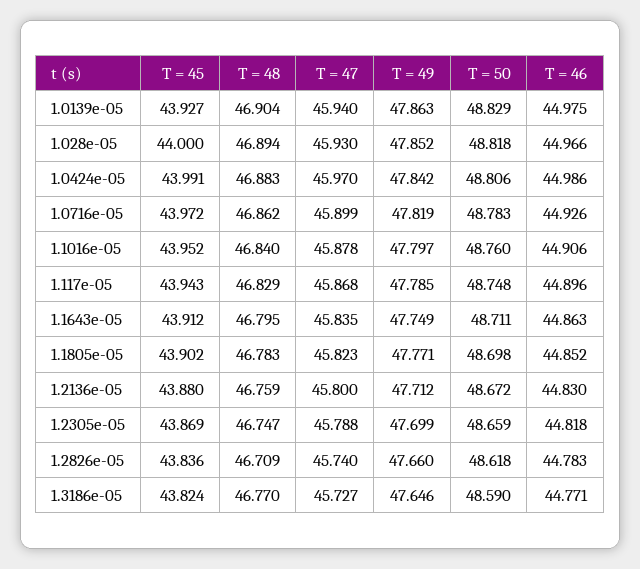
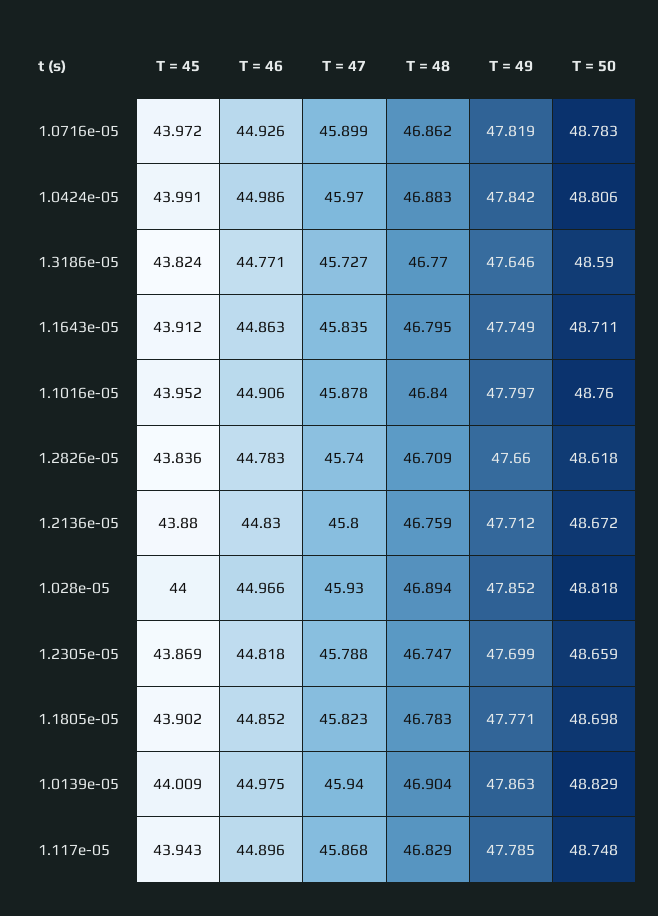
T = 45, 1.0139e-05: 43.927 -> 44.009

